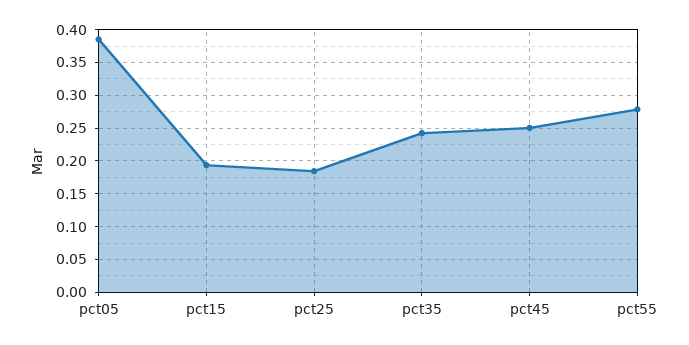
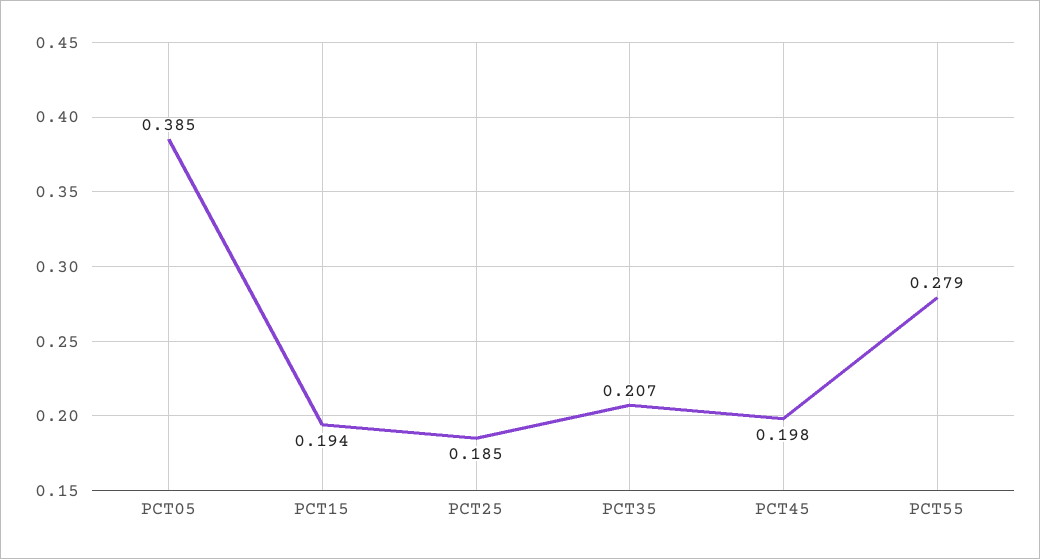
pct35: 0.24 -> 0.207
pct45: 0.25 -> 0.198

